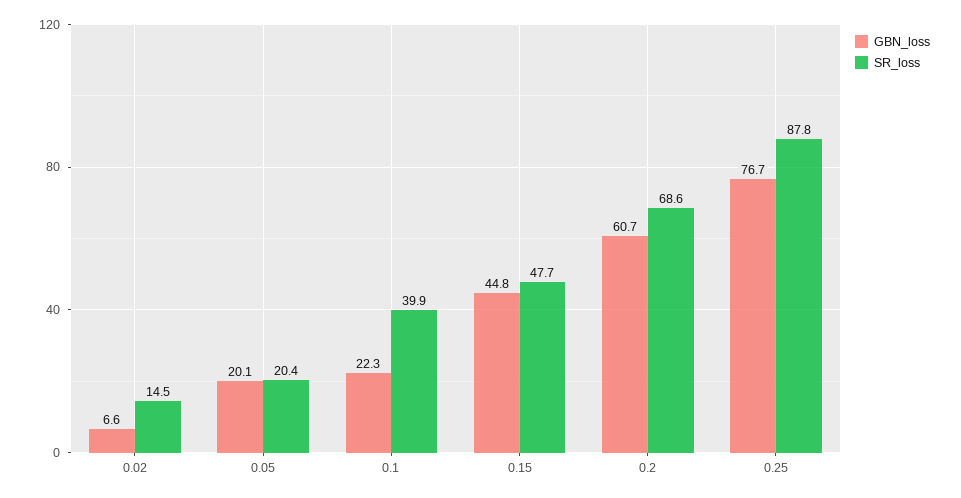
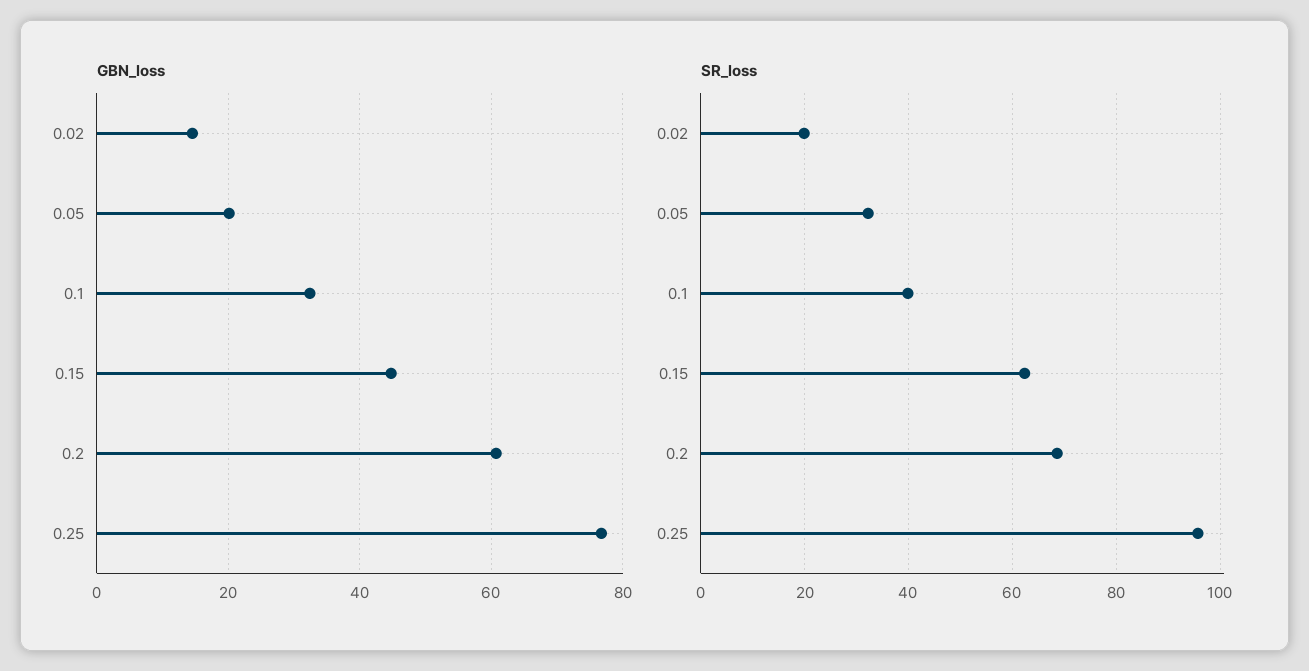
GBN_loss, 0.02: 6.6 -> 14
SR_loss, 0.02: 14.5 -> 20
SR_loss, 0.05: 20.4 -> 32
GBN_loss, 0.1: 22.3 -> 32
SR_loss, 0.15: 47.7 -> 62
SR_loss, 0.25: 87.8 -> 96

